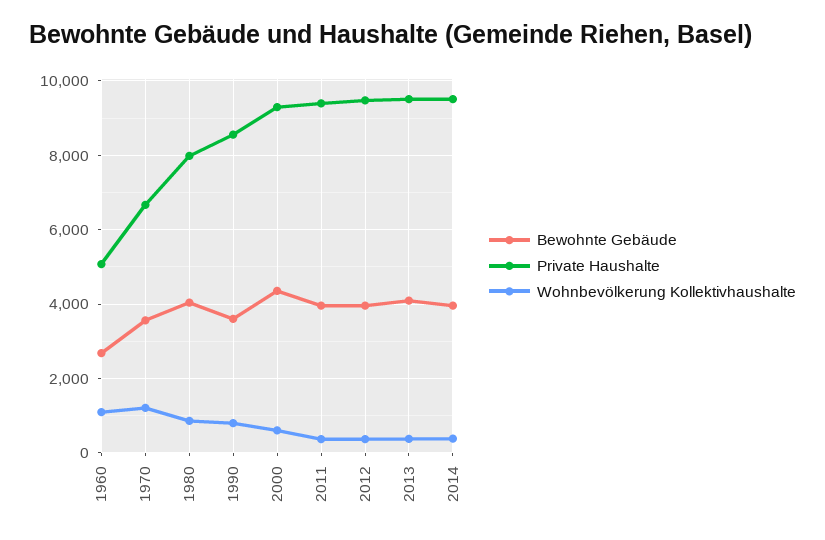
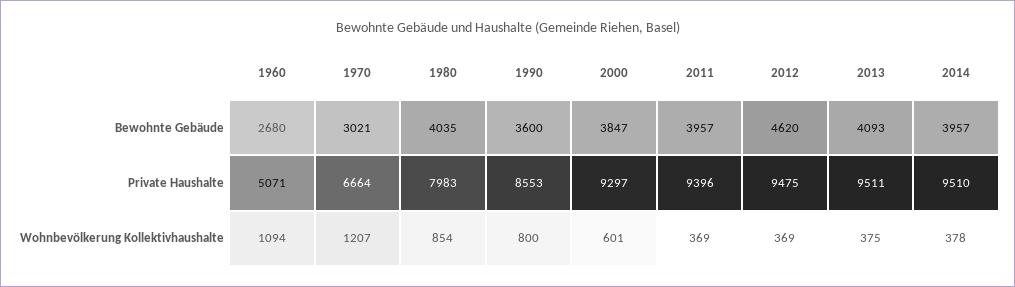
Bewohnte Gebäude, 1970: 3600 -> 3021
Bewohnte Gebäude, 2000: 4400 -> 3847
Bewohnte Gebäude, 2012: 4000 -> 4620

